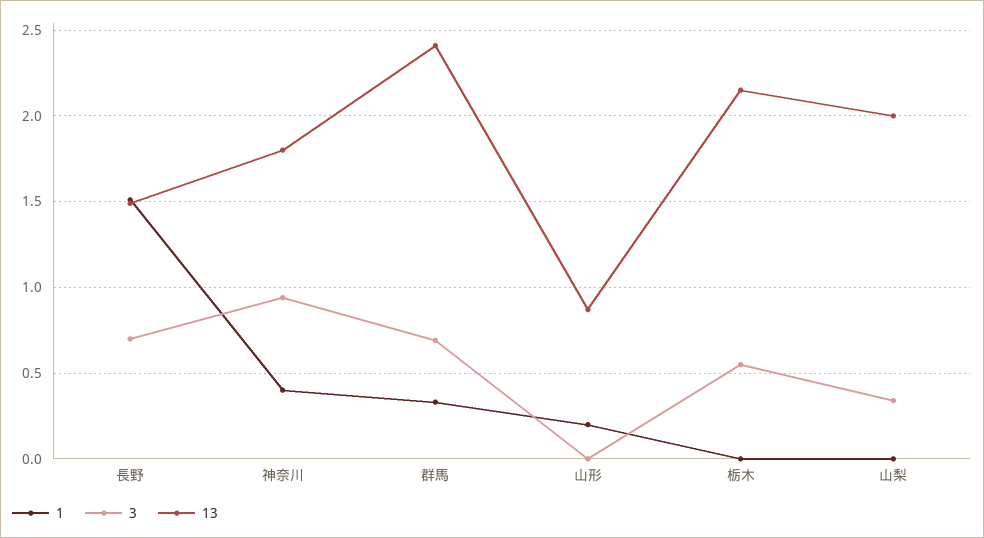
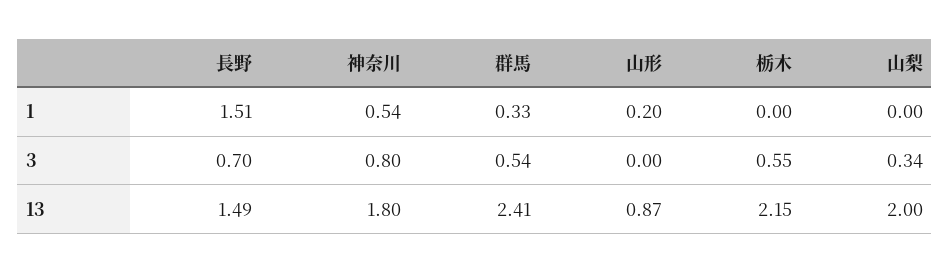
1, 神奈川: 0.4 -> 0.54
3, 神奈川: 0.95 -> 0.8
3, 群馬: 0.7 -> 0.54

